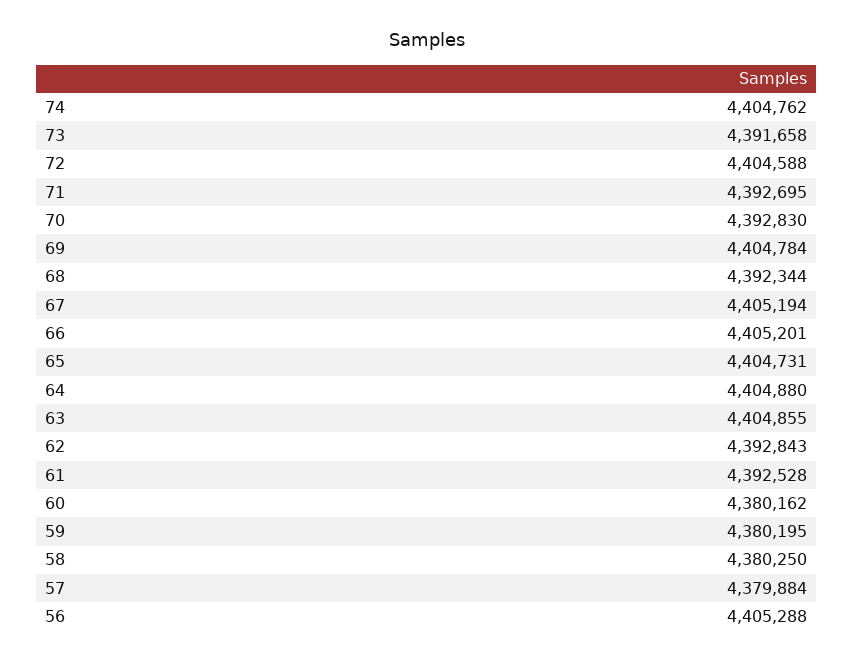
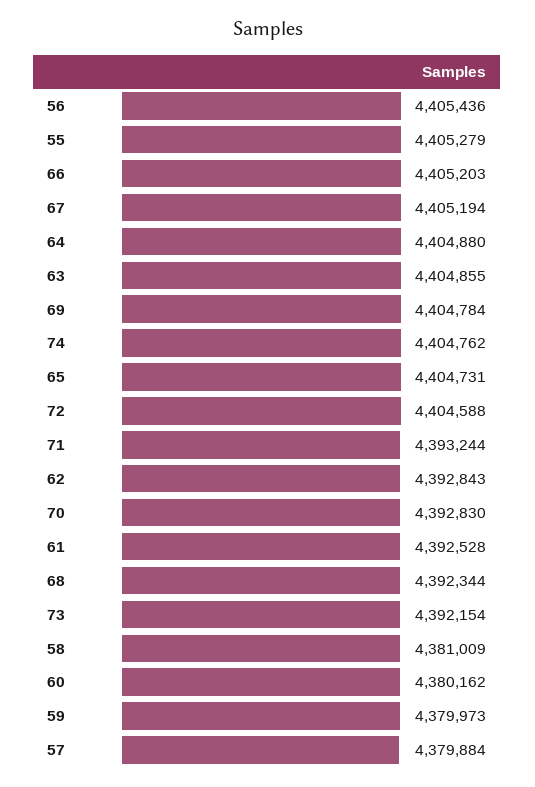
73: 4391658 -> 4392154
71: 4392695 -> 4393244
66: 4405201 -> 4405203
59: 4380195 -> 4379973
58: 4380250 -> 4381009
56: 4405288 -> 4405436
55: none -> 4405279

